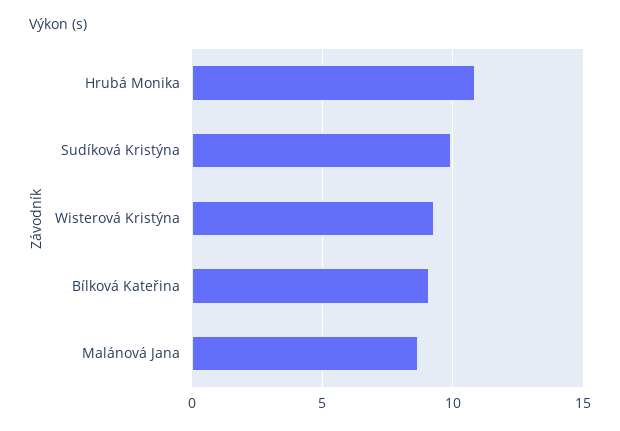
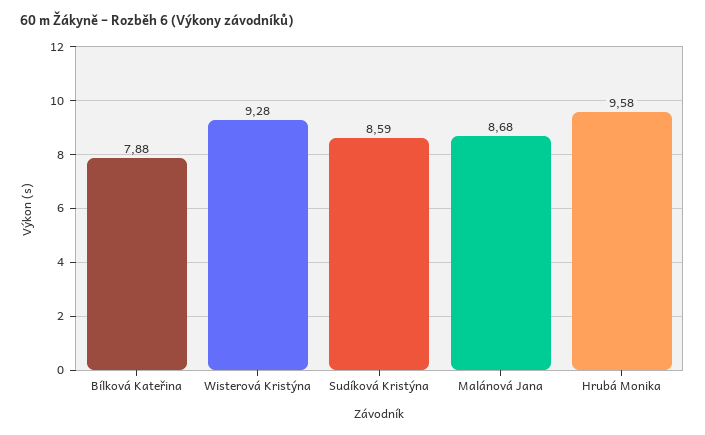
Hrubá Monika: 11 -> 9.58
Sudíková Kristýna: 10 -> 8.59
Bílková Kateřina: 9 -> 7.88

